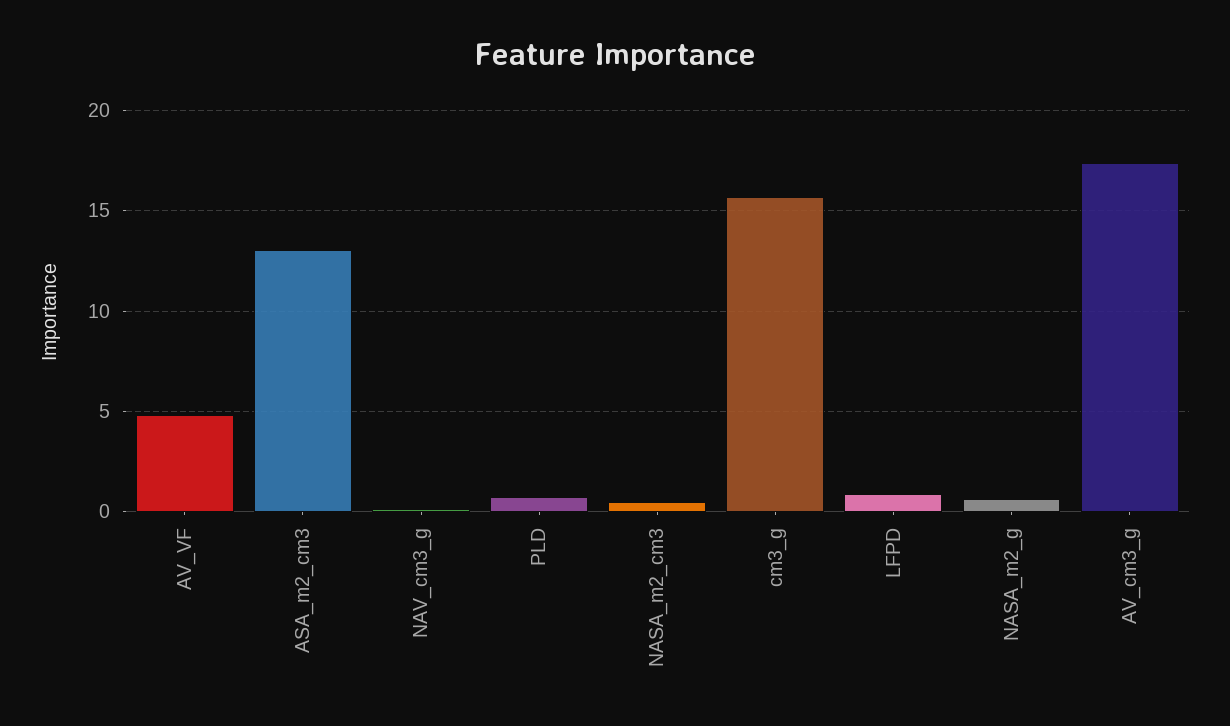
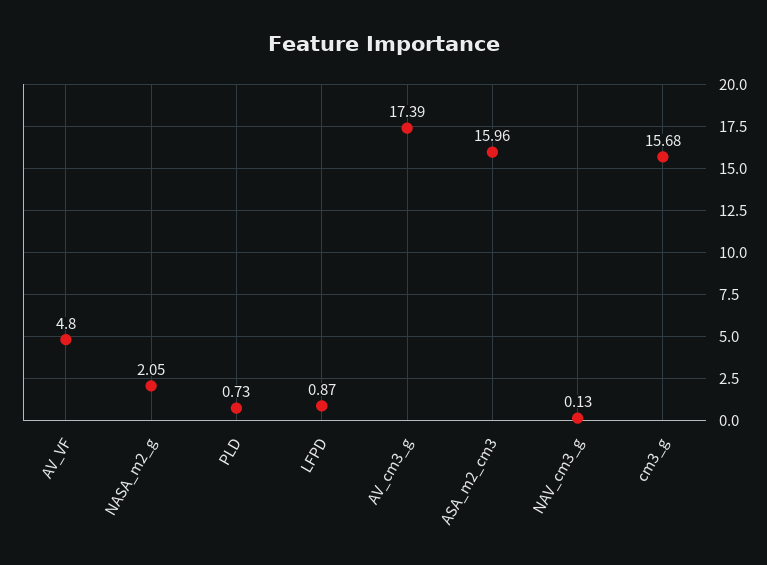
ASA_m2_cm3: 13 -> 15.96
NASA_m2_cm3: 0.5 -> none
NASA_m2_g: 0.5 -> 2.05

